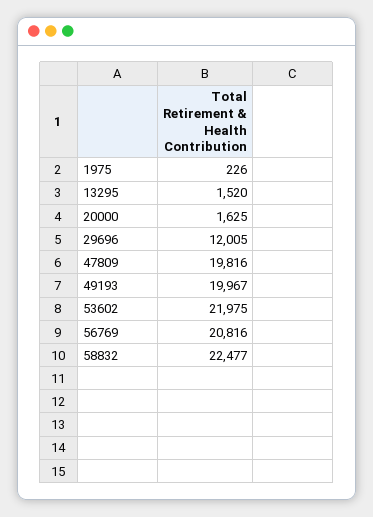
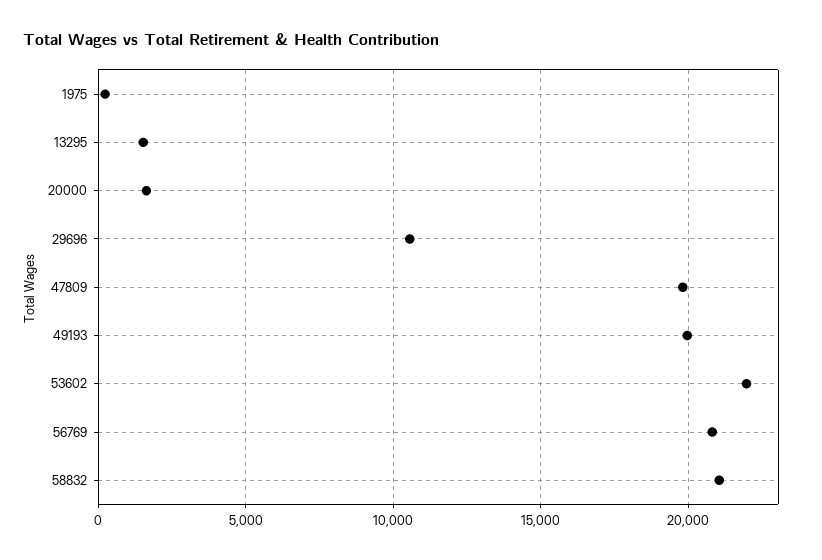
29696: 12005 -> 10500
58832: 22477 -> 21000

